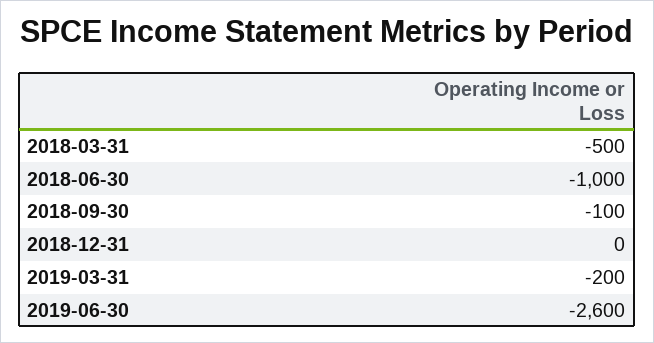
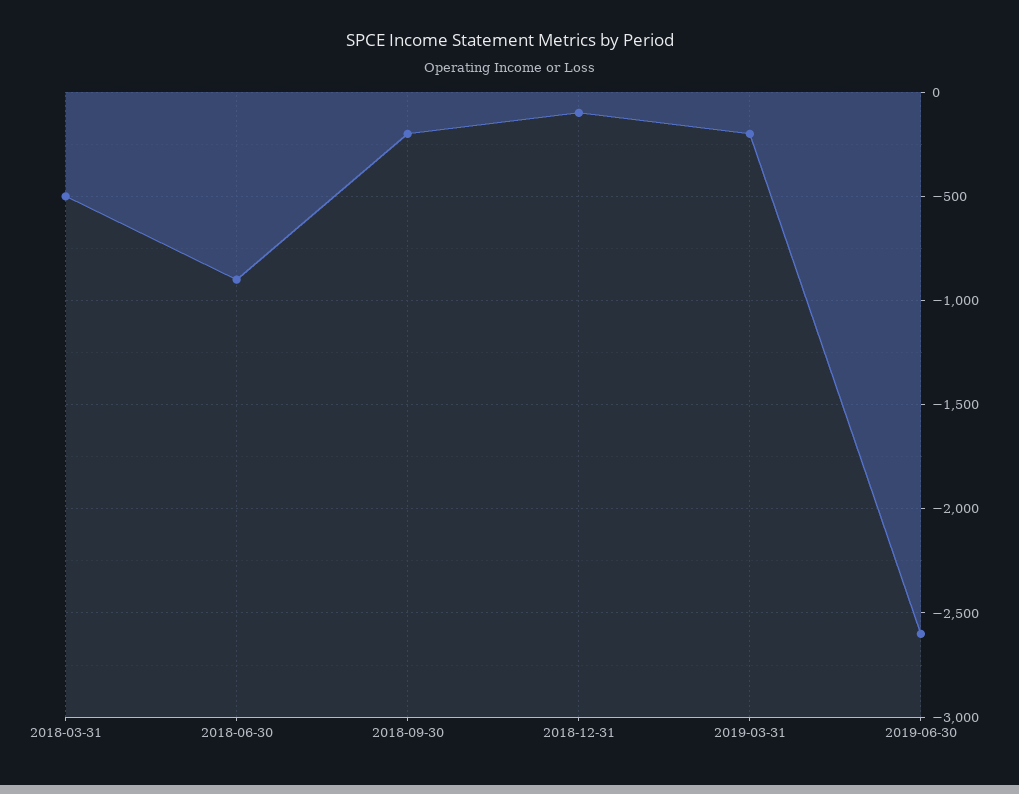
2018-06-30: -1000 -> -900
2018-09-30: -100 -> -200
2018-12-31: 0 -> -100

